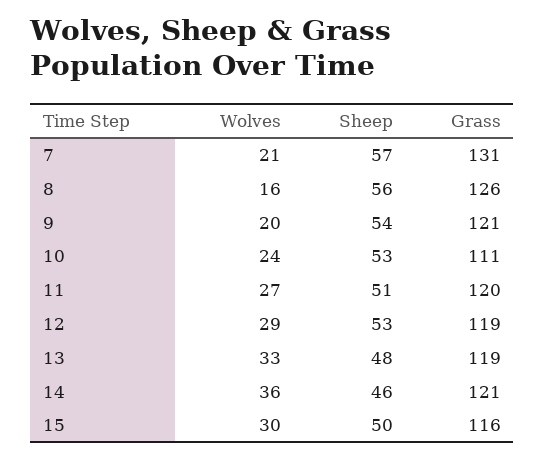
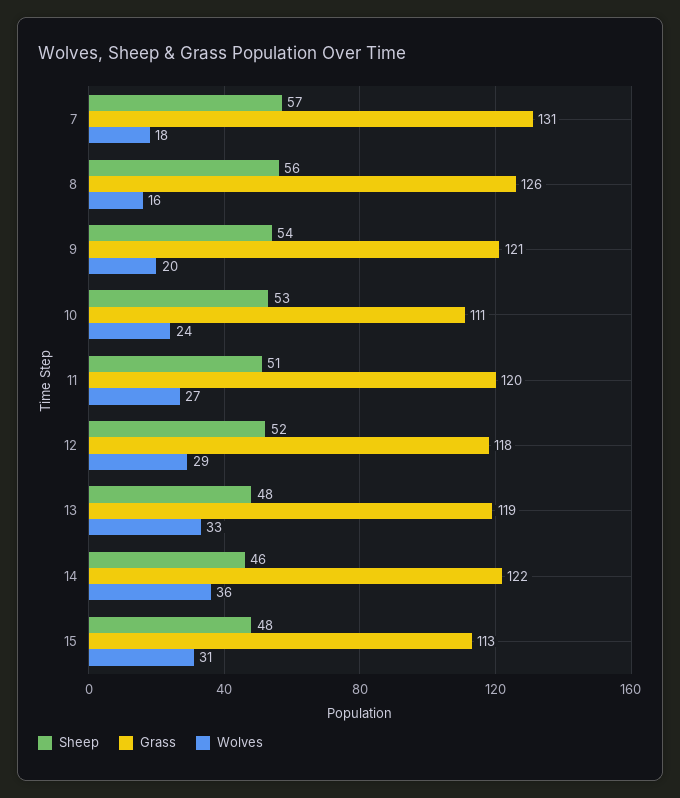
Wolves, 7: 21 -> 18
Sheep, 12: 53 -> 52
Grass, 12: 119 -> 118
Grass, 14: 121 -> 122
Wolves, 15: 30 -> 31
Sheep, 15: 50 -> 48
Grass, 15: 116 -> 113

